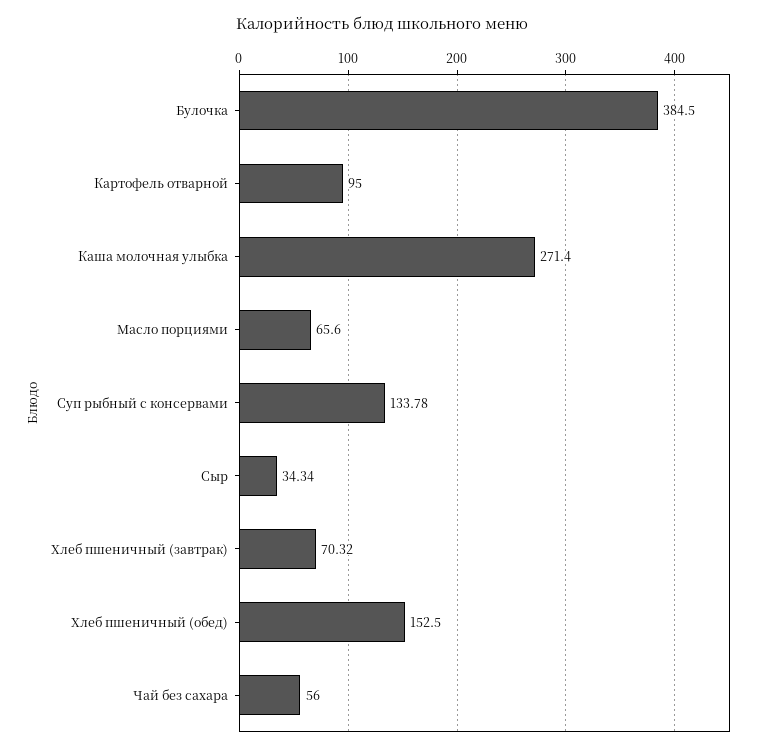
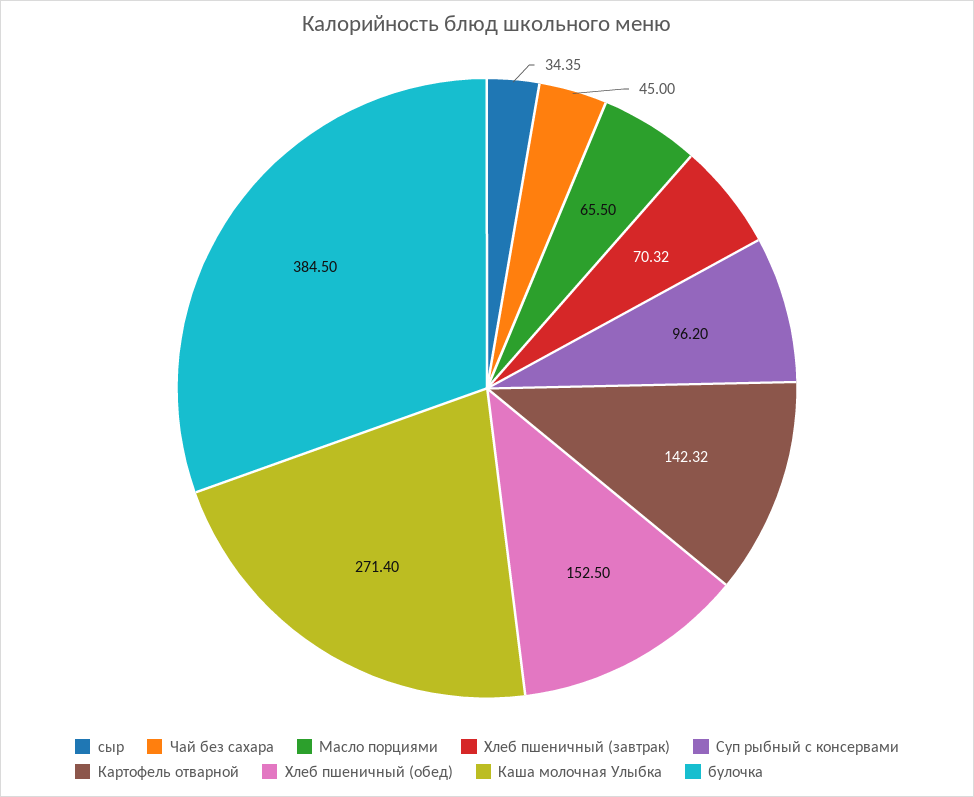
Картофель отварной: 95 -> 142.32
Масло порциями: 65.6 -> 65.5
Суп рыбный с консервами: 133.78 -> 96.2
Сыр: 34.34 -> 34.35
Чай без сахара: 56 -> 45

